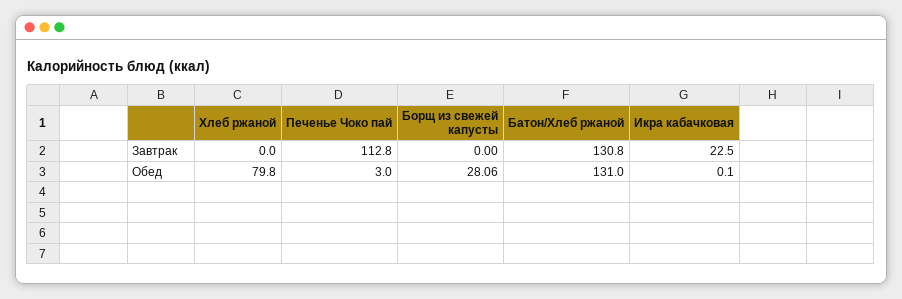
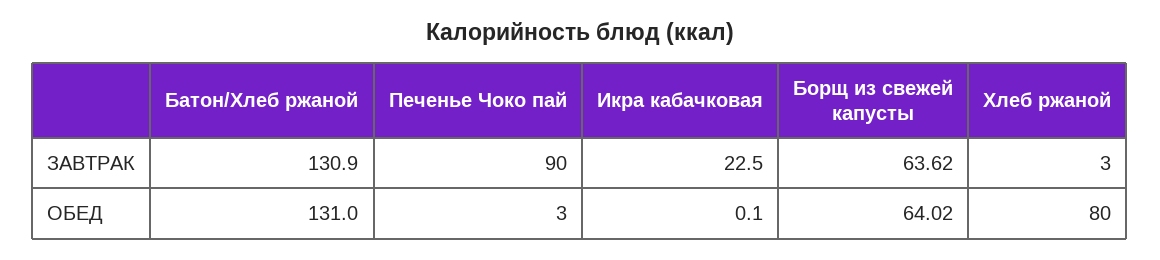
Хлеб ржаной, Завтрак: 0 -> 3
Печенье Чоко пай, Завтрак: 112.8 -> 90
Борщ из свежей капусты, Завтрак: 0 -> 63.62
Батон/Хлеб ржаной, Завтрак: 130.8 -> 130.9
Борщ из свежей капусты, Обед: 28.06 -> 64.02

